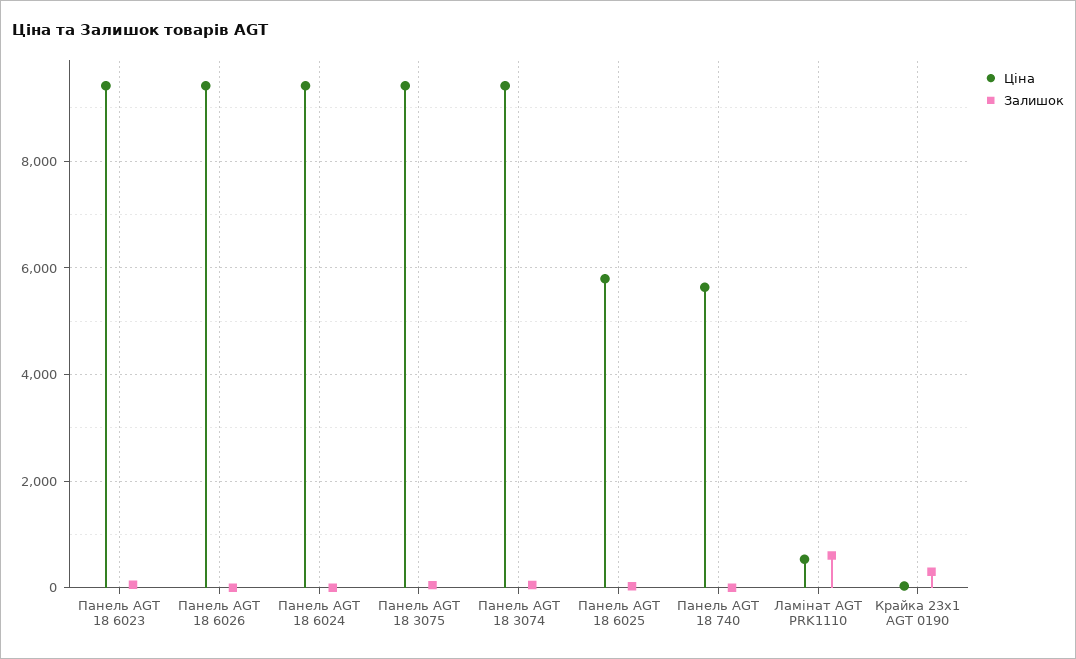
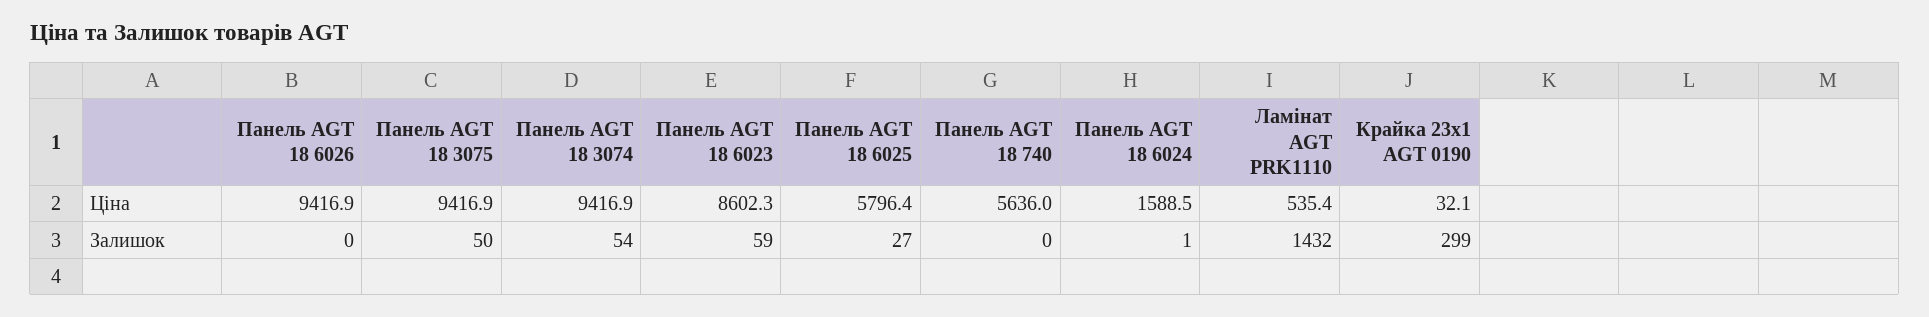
Ціна, Панель AGT 18 6023: 9400 -> 8602.3
Ціна, Панель AGT 18 6024: 9400 -> 1588.5
Залишок, Ламінат AGT PRK1110: 600 -> 1432

